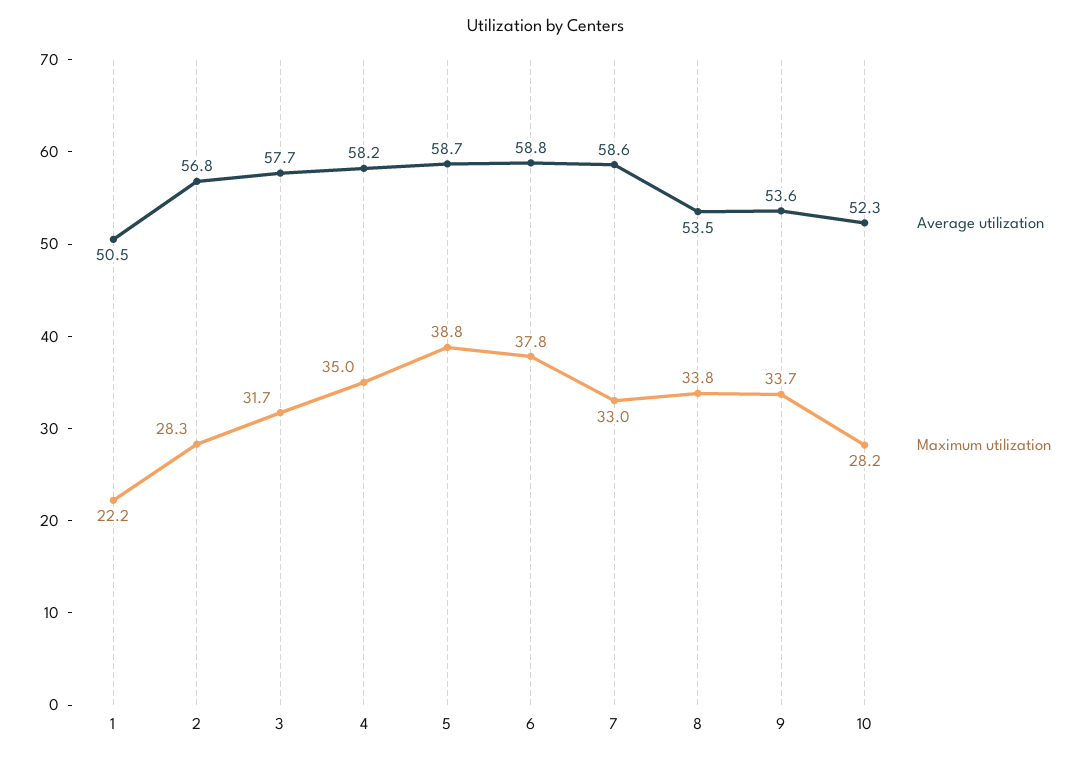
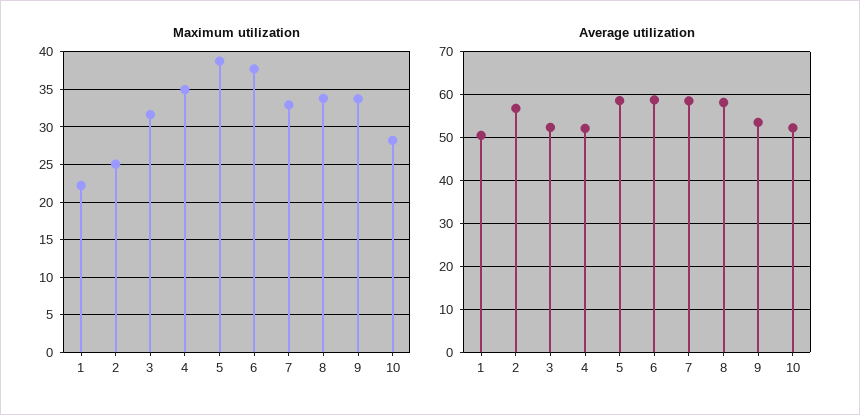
Maximum utilization, 2: 28.3 -> 25
Average utilization, 3: 57.7 -> 52
Average utilization, 4: 58.2 -> 52
Average utilization, 8: 53.5 -> 58

